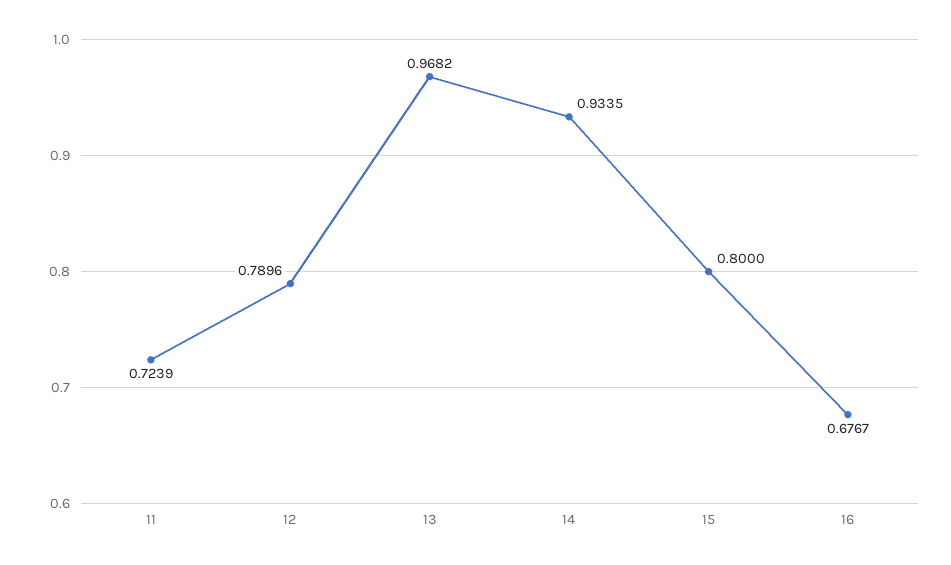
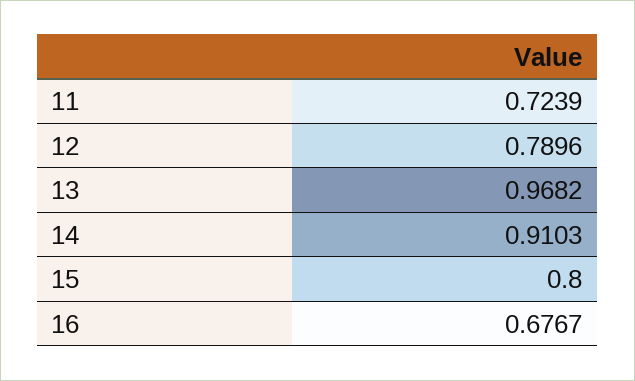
14: 0.9335 -> 0.9103

